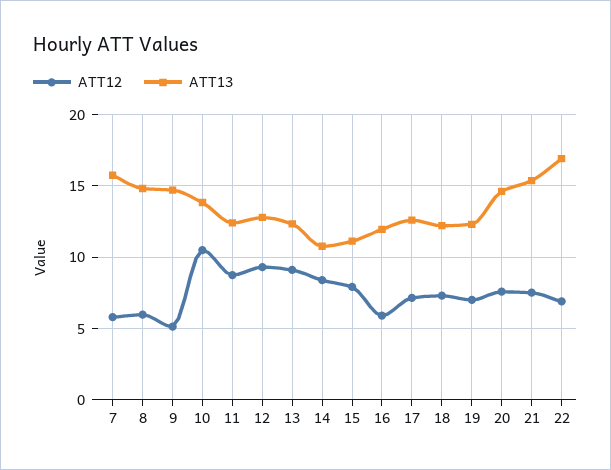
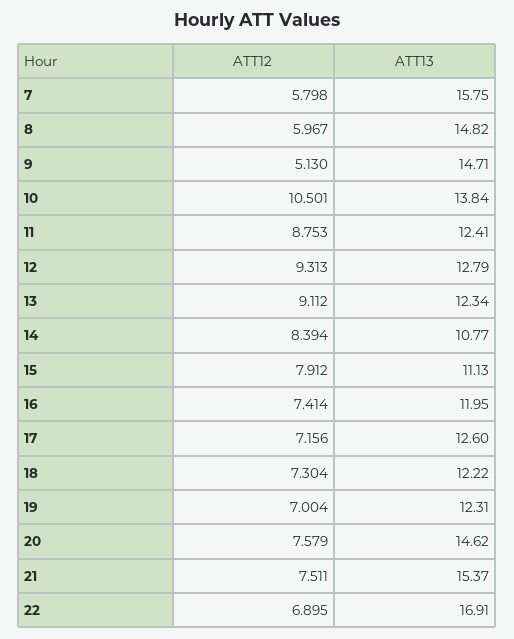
ATT12, 16: 6 -> 7.414

